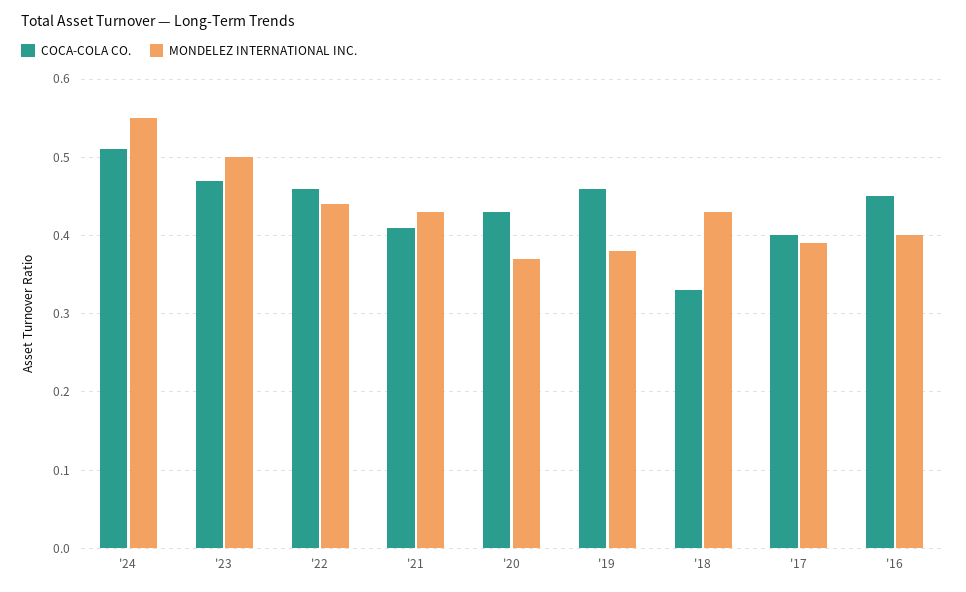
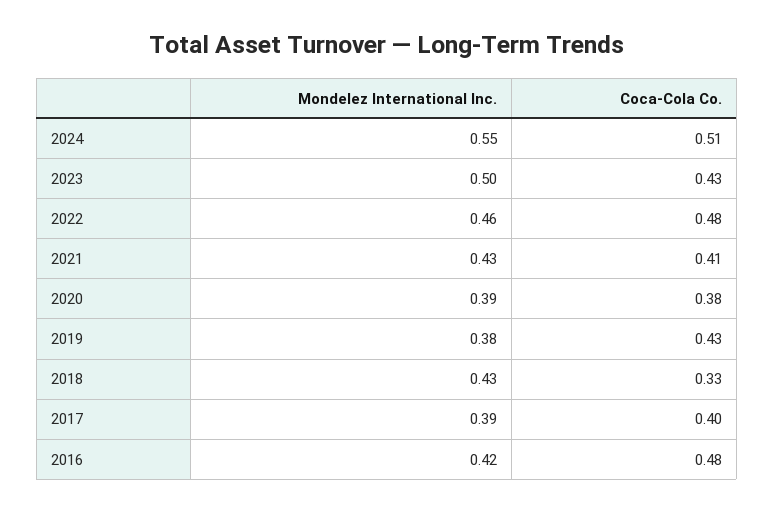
COCA-COLA CO., '23: 0.47 -> 0.43
COCA-COLA CO., '22: 0.46 -> 0.48
MONDELEZ INTERNATIONAL INC., '22: 0.44 -> 0.46
COCA-COLA CO., '20: 0.43 -> 0.38
MONDELEZ INTERNATIONAL INC., '20: 0.37 -> 0.39
COCA-COLA CO., '19: 0.46 -> 0.43
COCA-COLA CO., '16: 0.45 -> 0.48
MONDELEZ INTERNATIONAL INC., '16: 0.4 -> 0.42

